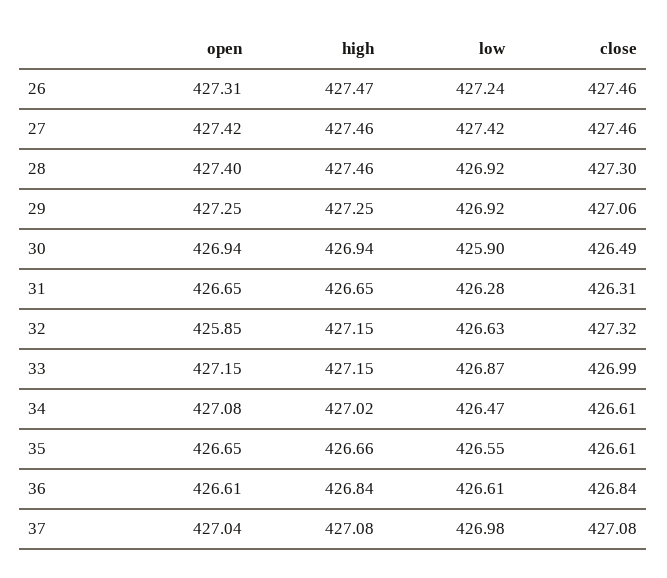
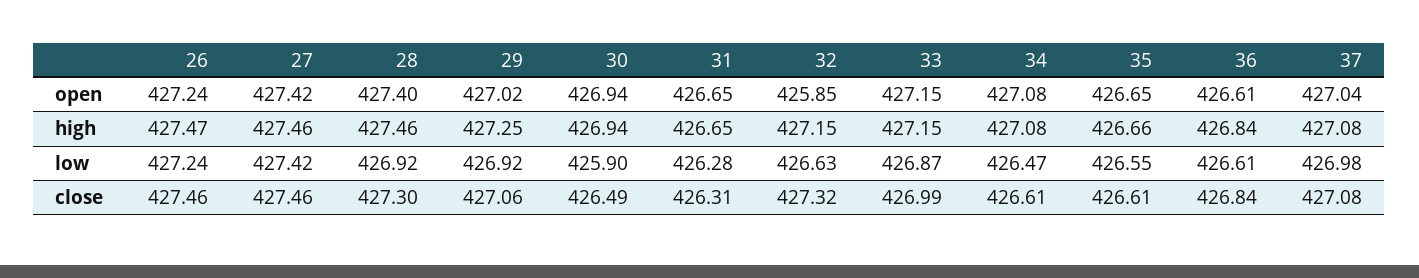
open, 26: 427.31 -> 427.24
open, 29: 427.25 -> 427.02
high, 34: 427.02 -> 427.08

